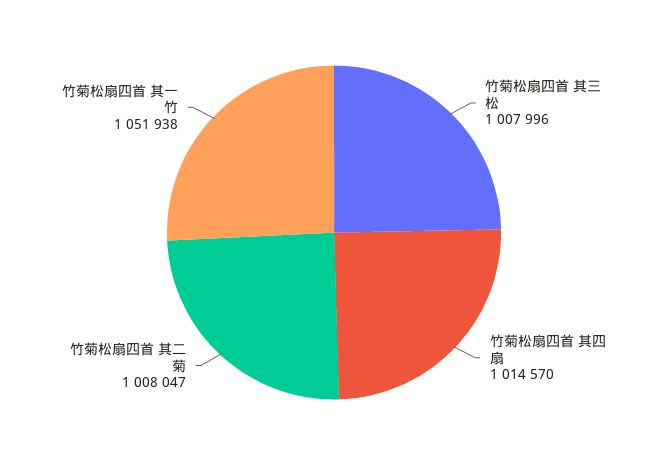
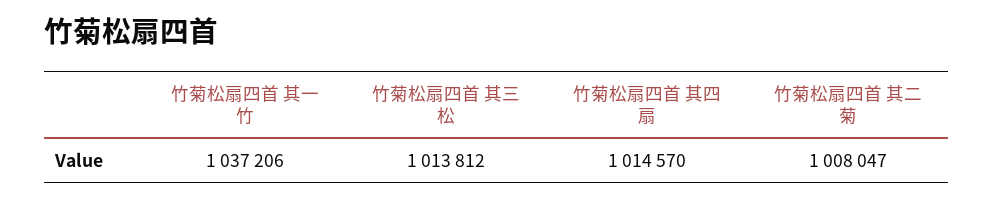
竹菊松扇四首 其三 松: 1007996 -> 1013812
竹菊松扇四首 其一 竹: 1051938 -> 1037206

